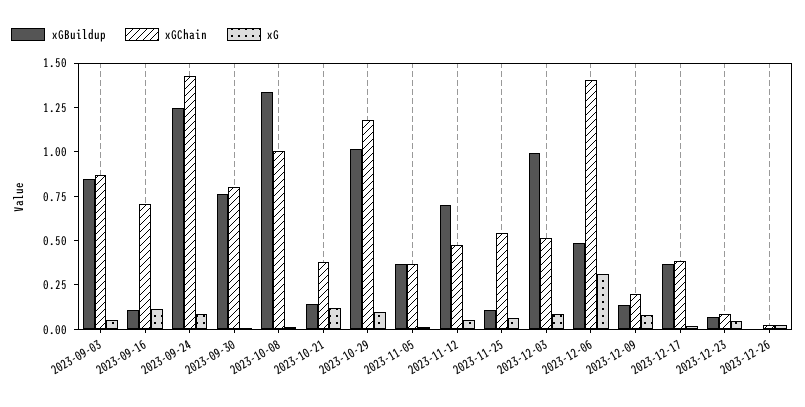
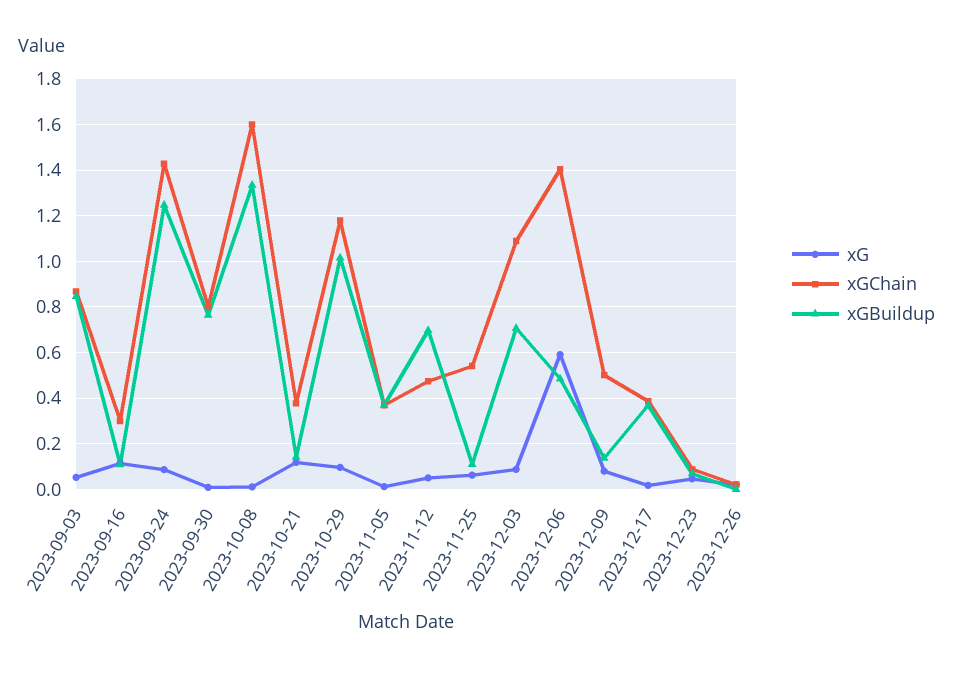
xGChain, 2023-09-16: 0.7 -> 0.3
xGChain, 2023-10-08: 1 -> 1.6
xGBuildup, 2023-12-03: 1 -> 0.7
xGChain, 2023-12-03: 0.5 -> 1.1
xG, 2023-12-06: 0.3 -> 0.6
xGChain, 2023-12-09: 0.2 -> 0.5

